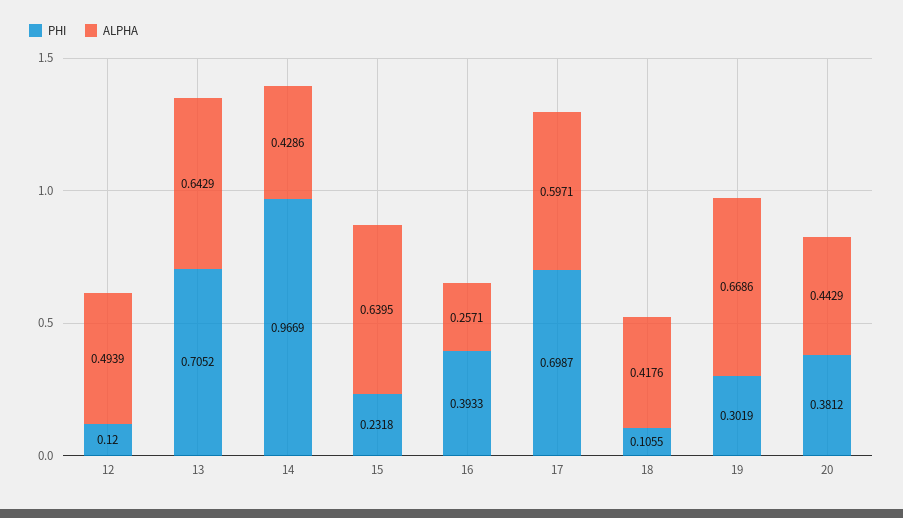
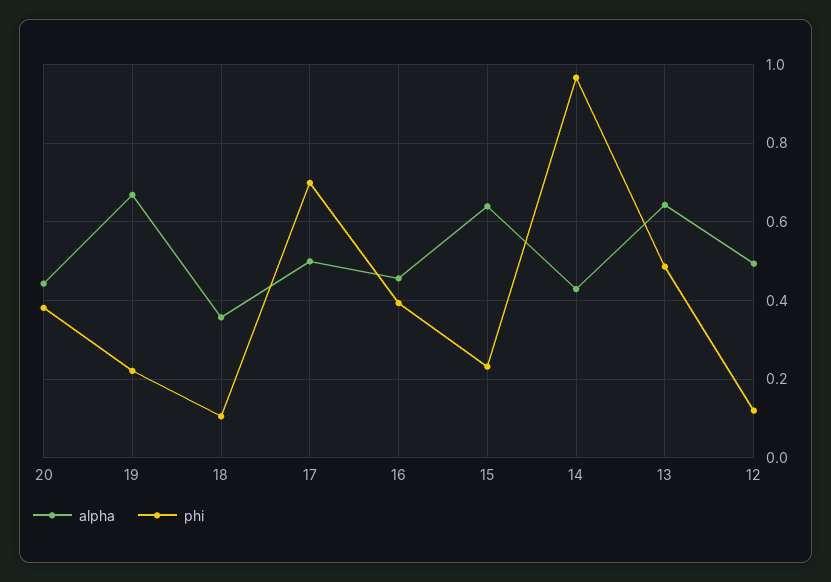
PHI, 13: 0.7052 -> 0.48
ALPHA, 16: 0.2571 -> 0.46
ALPHA, 17: 0.5971 -> 0.5
ALPHA, 18: 0.4176 -> 0.36
PHI, 19: 0.3019 -> 0.22

